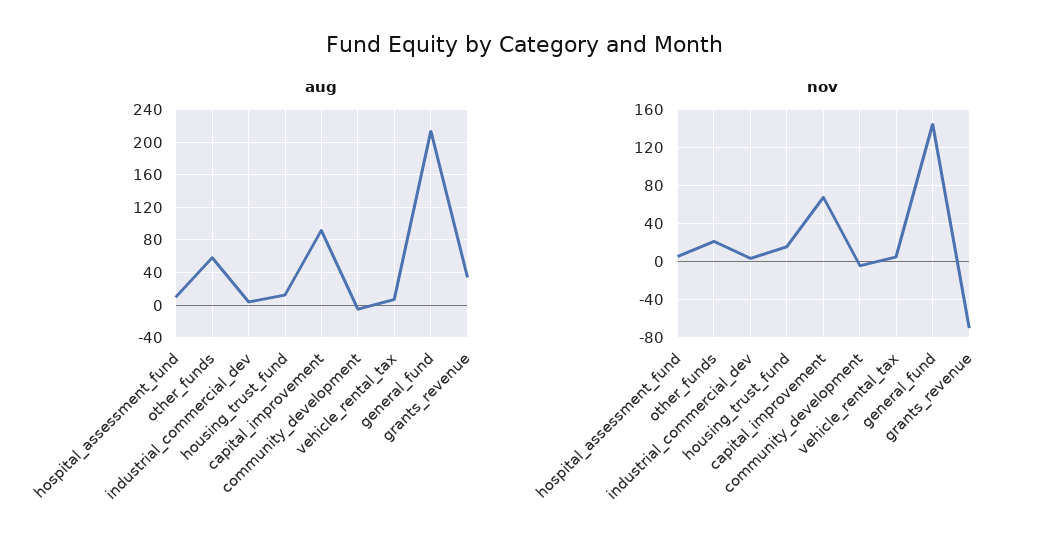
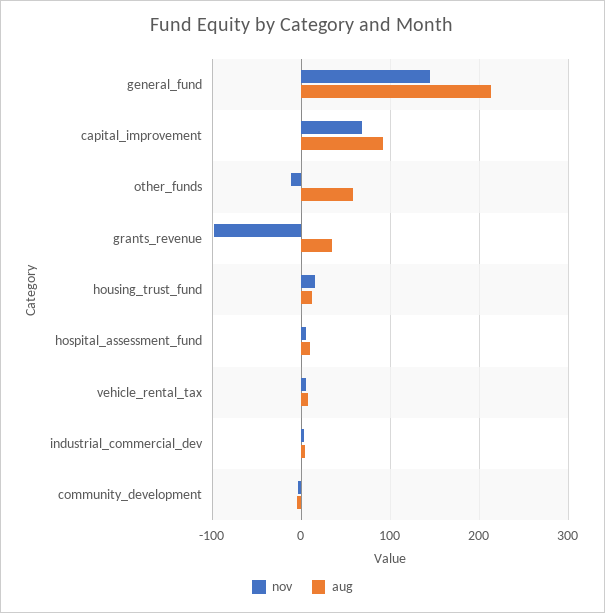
nov, other_funds: 20 -> -10
nov, grants_revenue: -70 -> -100

